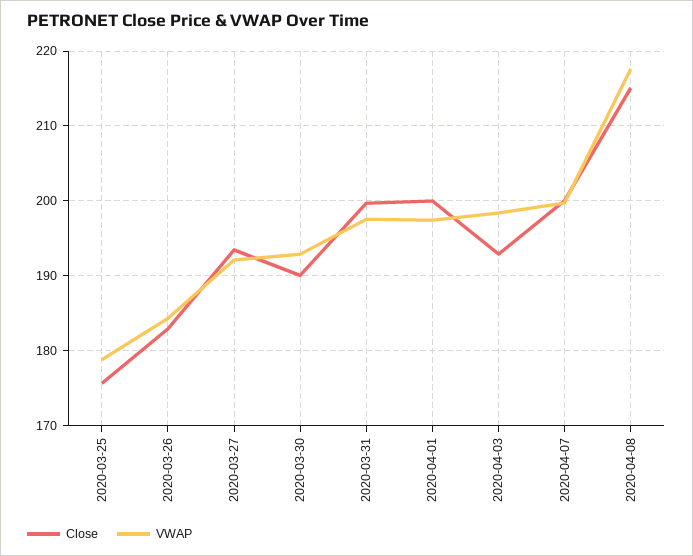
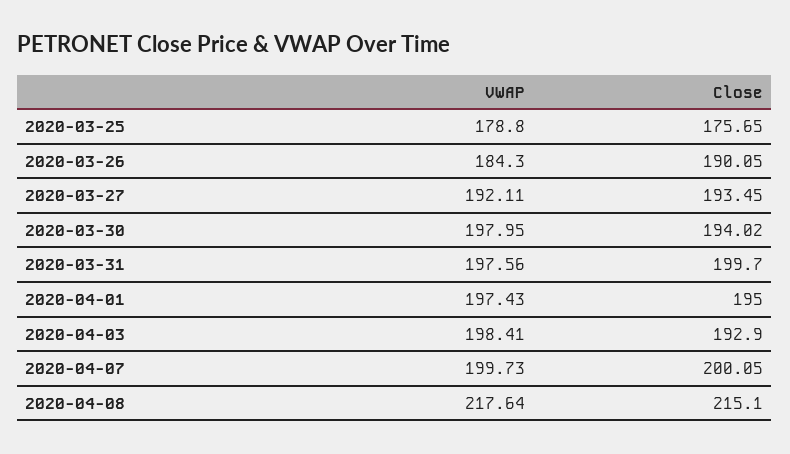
Close, 2020-03-26: 183 -> 190.05
Close, 2020-03-30: 190 -> 194.02
VWAP, 2020-03-30: 193 -> 197.95
Close, 2020-04-01: 200 -> 195

